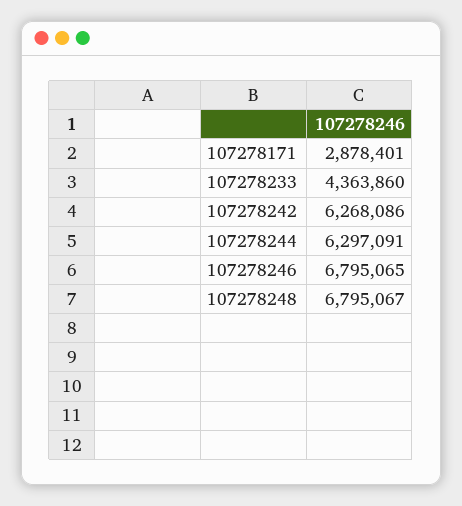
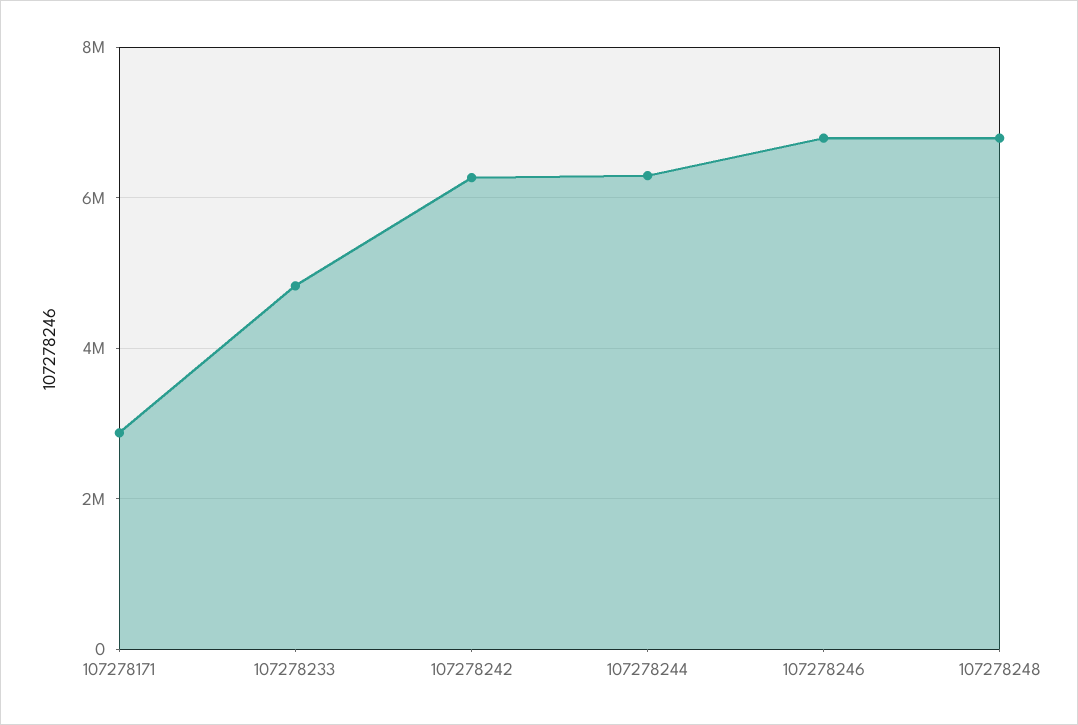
107278233: 4363860 -> 4800000

